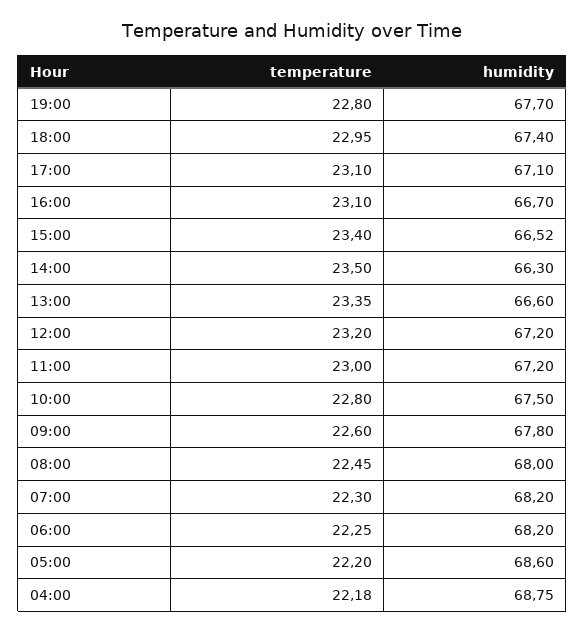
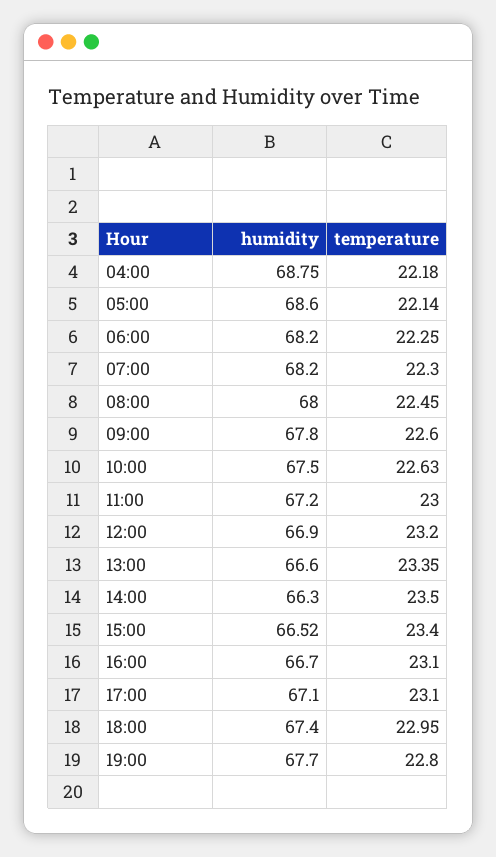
humidity, 12:00: 67.2 -> 66.9
temperature, 10:00: 22.8 -> 22.63
temperature, 05:00: 22.2 -> 22.14

